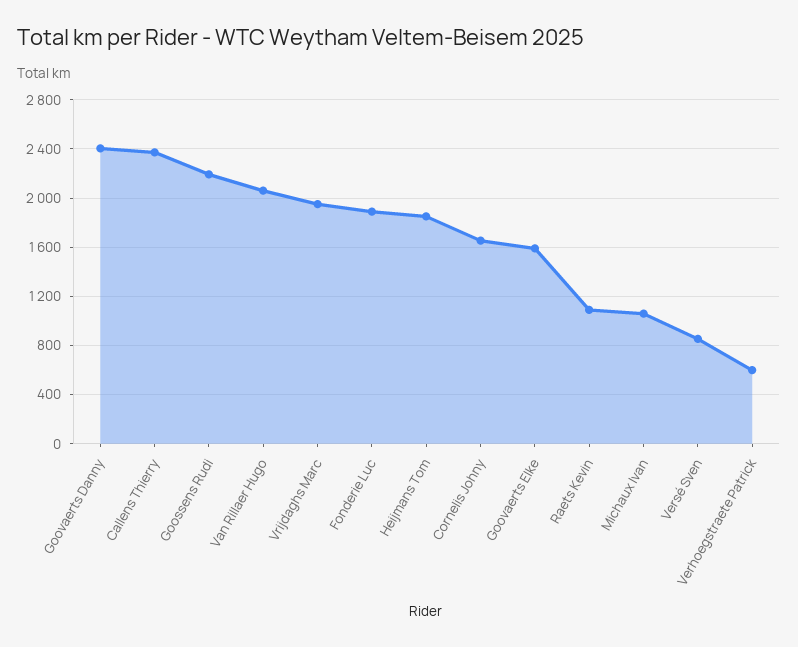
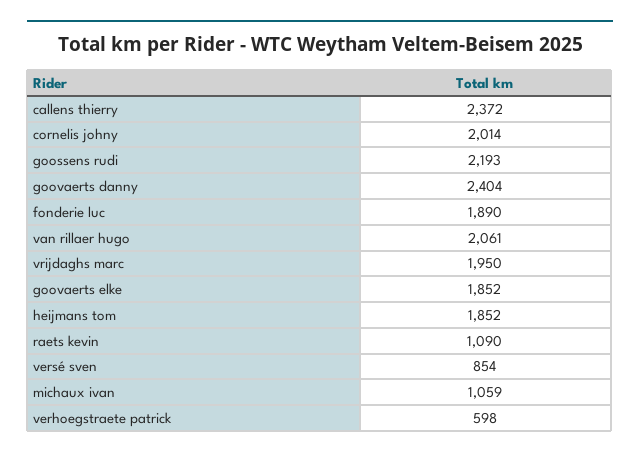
Cornelis Johny: 1650 -> 2014
Goovaerts Elke: 1600 -> 1852

